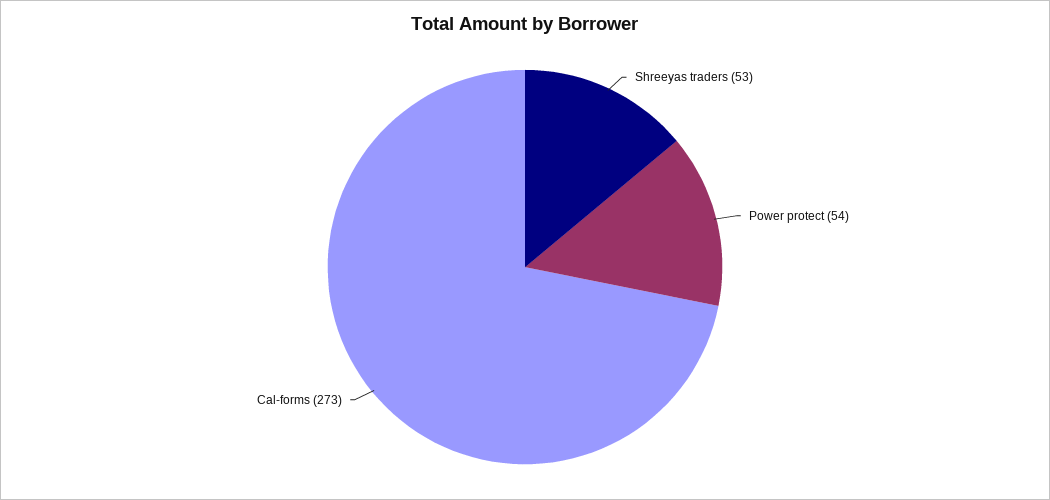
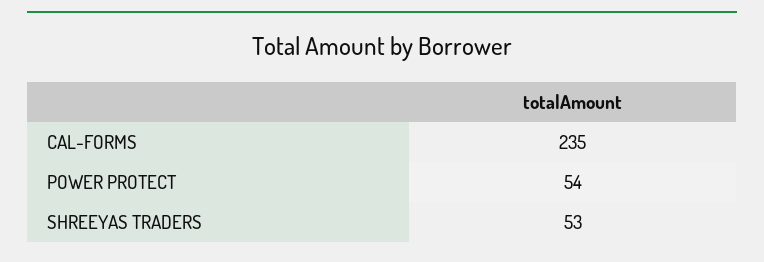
Cal-forms: 273 -> 235

